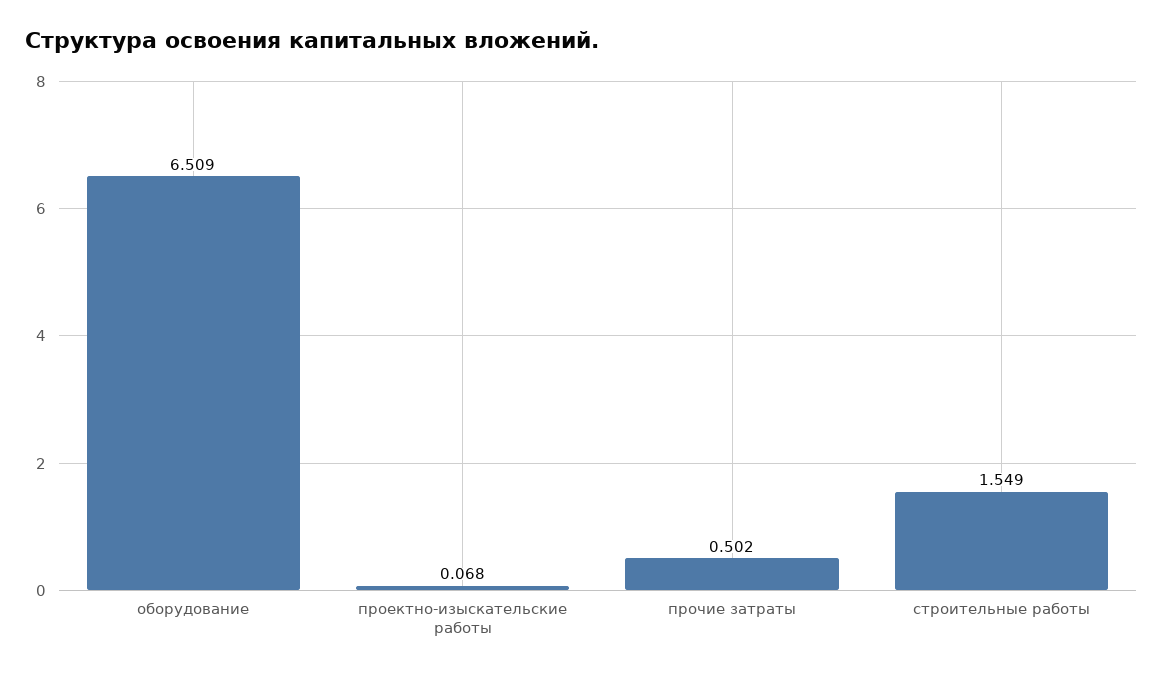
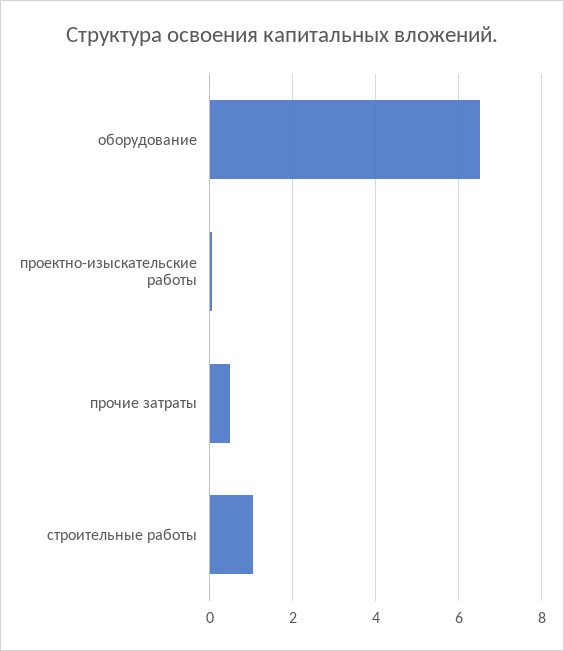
строительные работы: 1.549 -> 1

